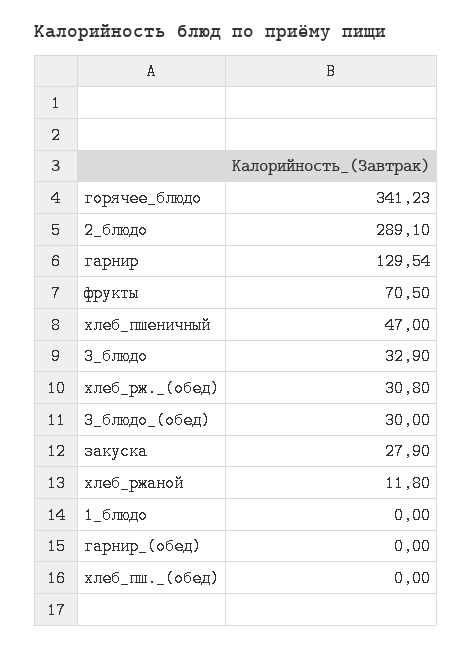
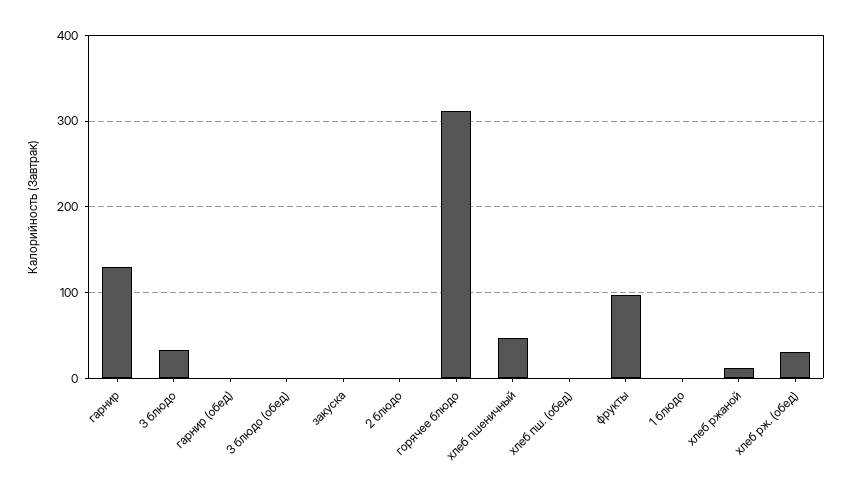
горячее_блюдо: 341.23 -> 310
2_блюдо: 289.1 -> 0
фрукты: 70.5 -> 100
3_блюдо_(обед): 30 -> 0
закуска: 27.9 -> 0

